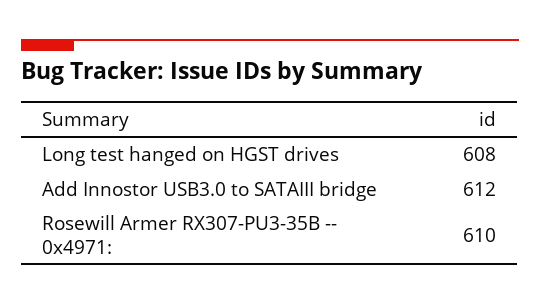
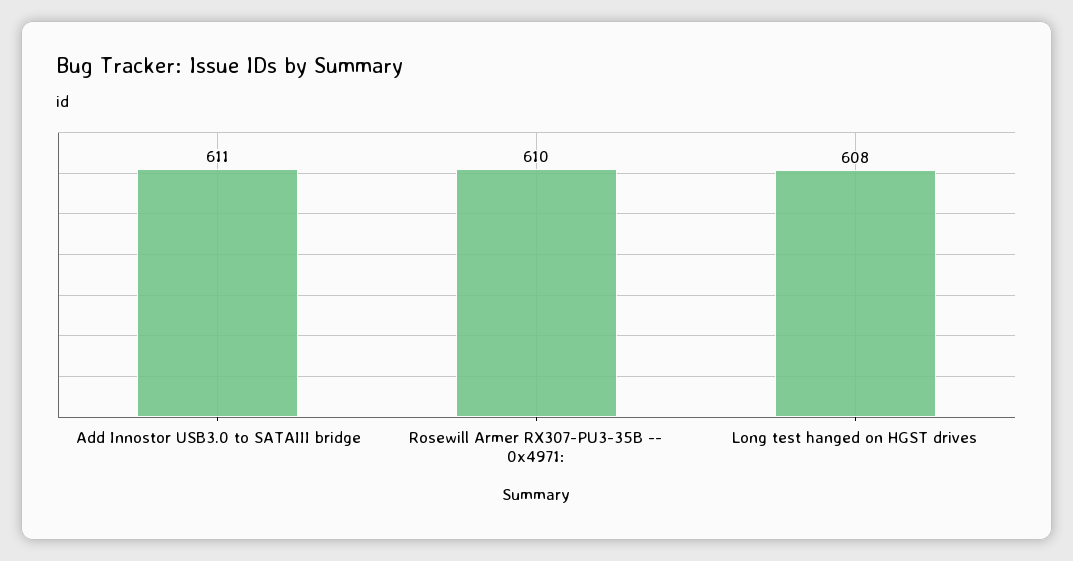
Add Innostor USB3.0 to SATAIII bridge: 612 -> 611

